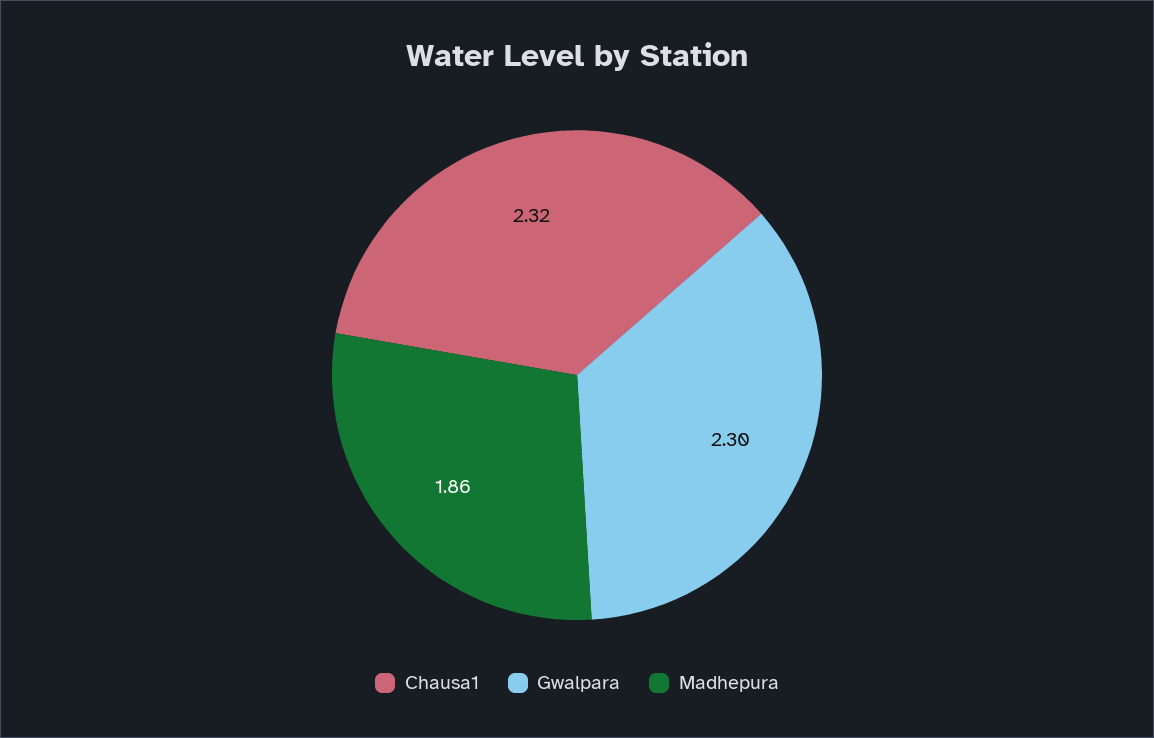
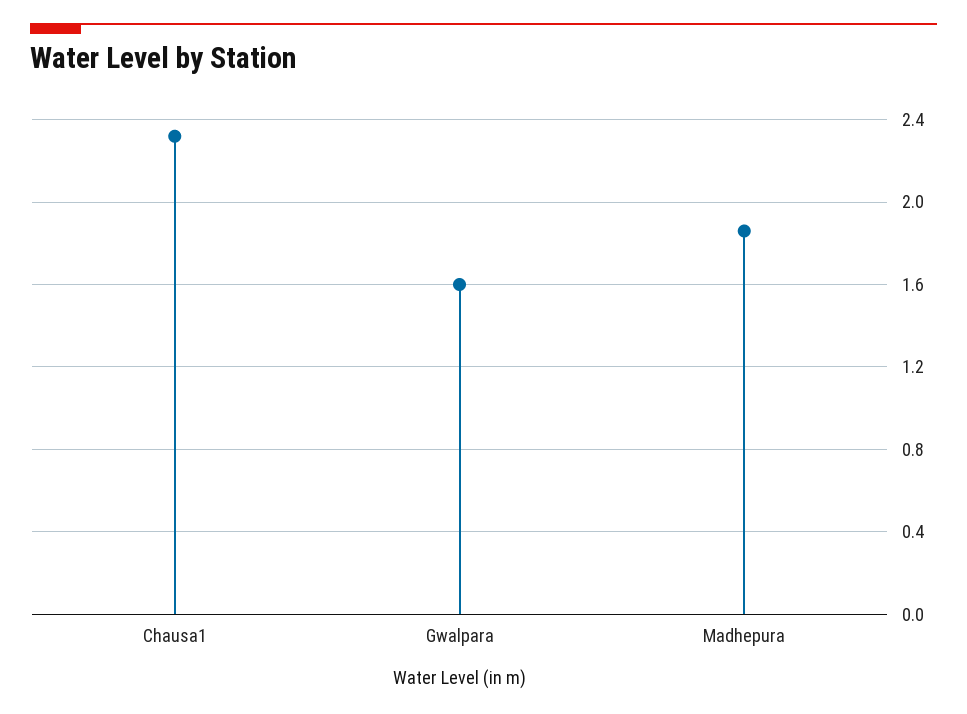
Gwalpara: 2.3 -> 1.6

